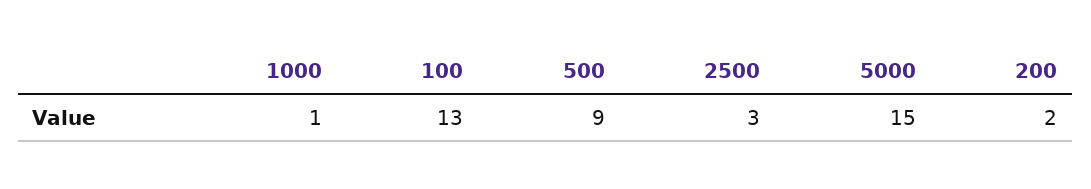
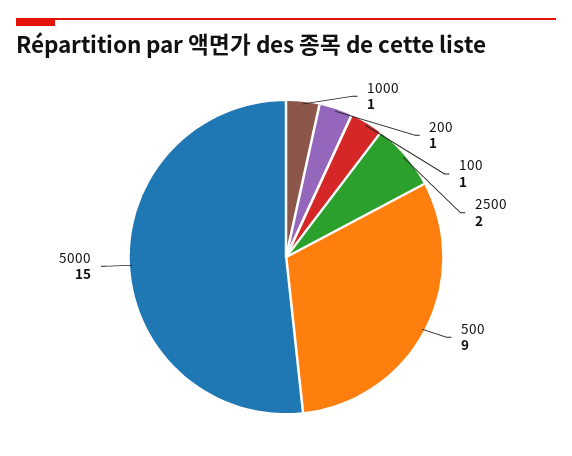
100: 13 -> 1
2500: 3 -> 2
200: 2 -> 1

